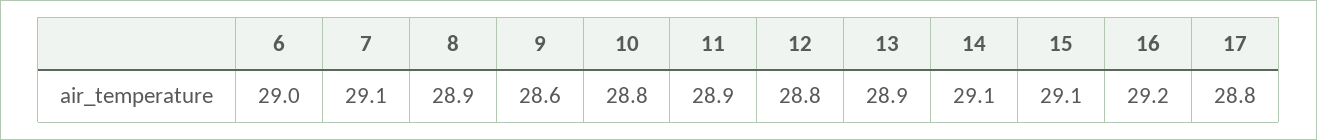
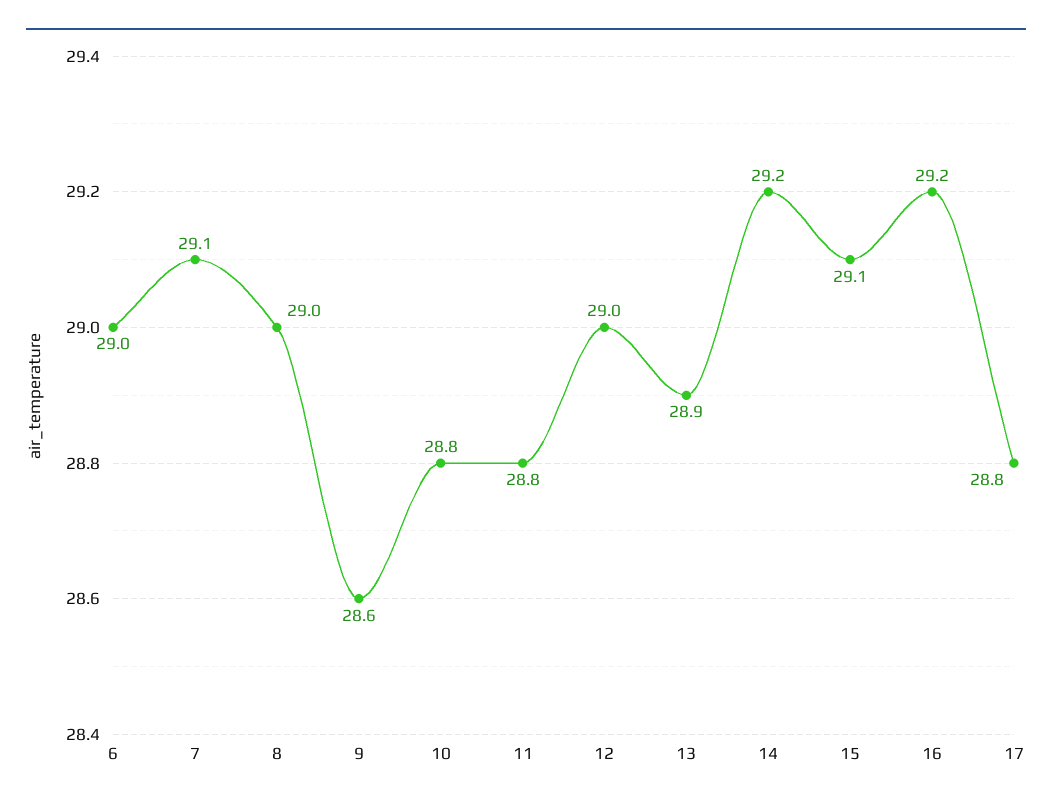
8: 28.9 -> 29
11: 28.9 -> 28.8
12: 28.8 -> 29
14: 29.1 -> 29.2

